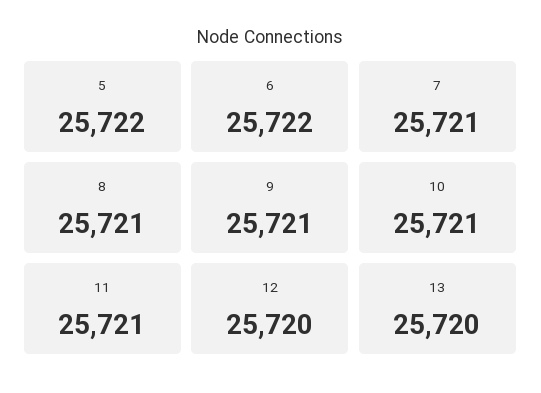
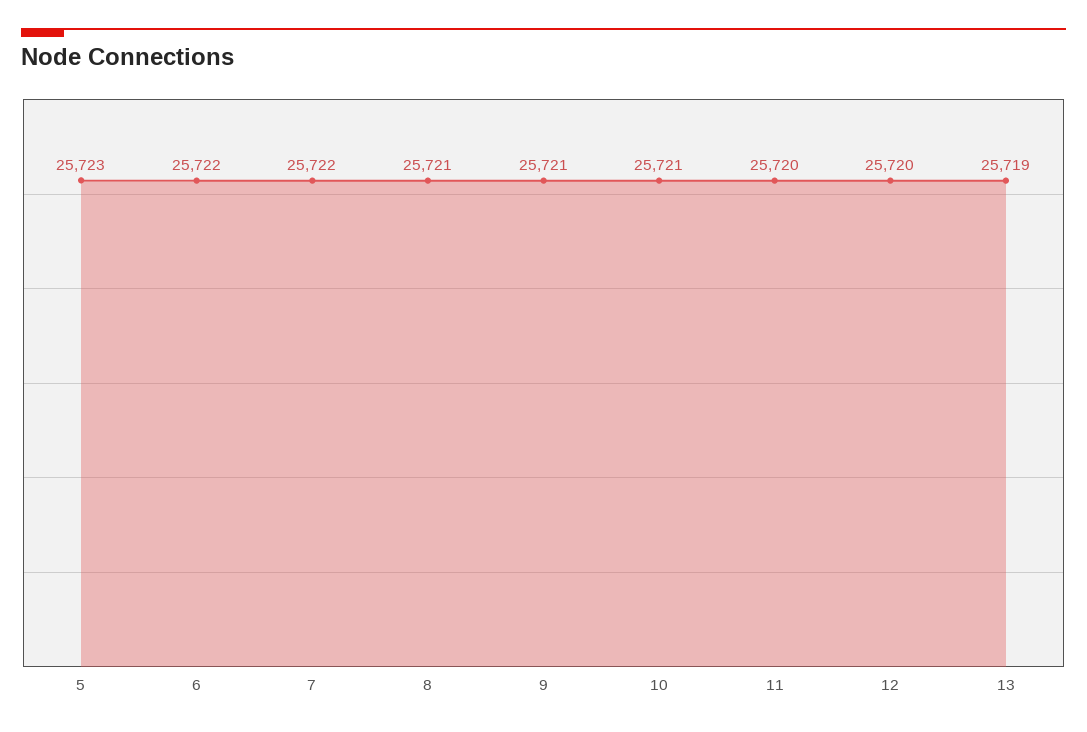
5: 25722 -> 25723
7: 25721 -> 25722
11: 25721 -> 25720
13: 25720 -> 25719

